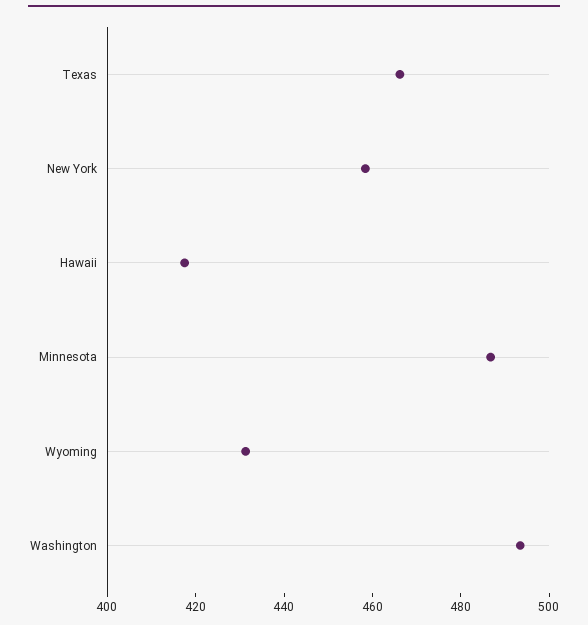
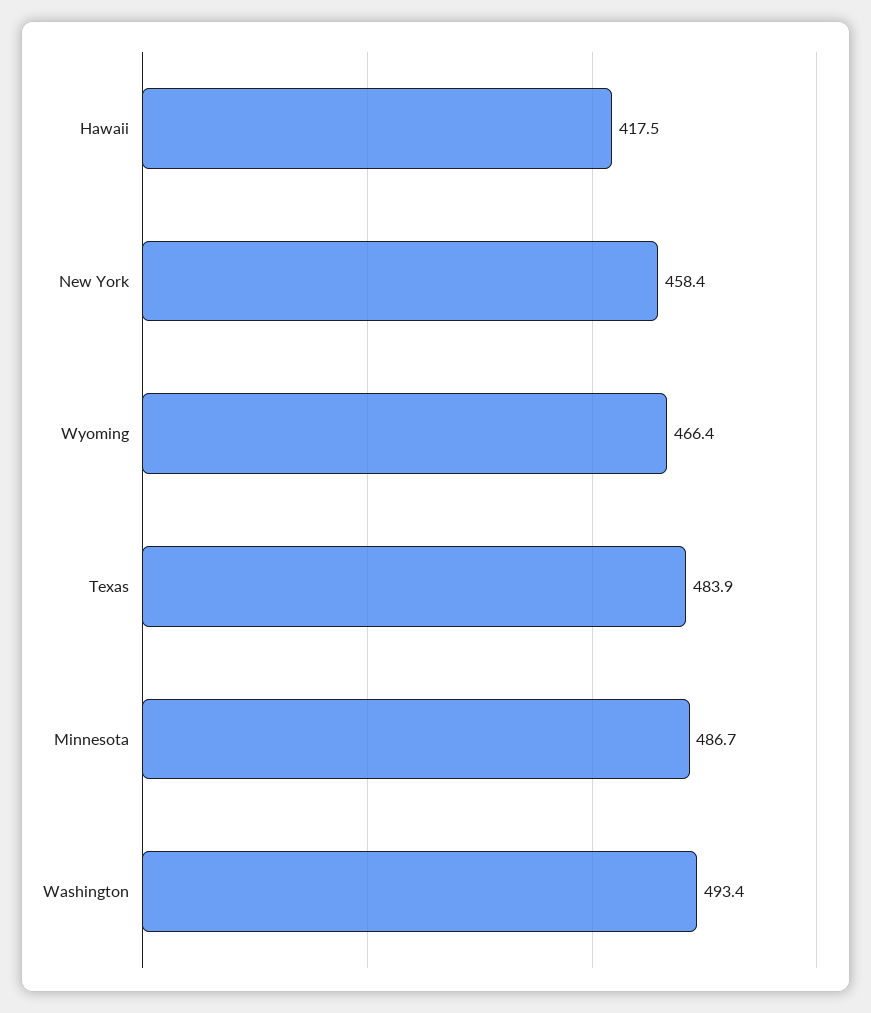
Texas: 465 -> 483.9
Wyoming: 430 -> 466.4

